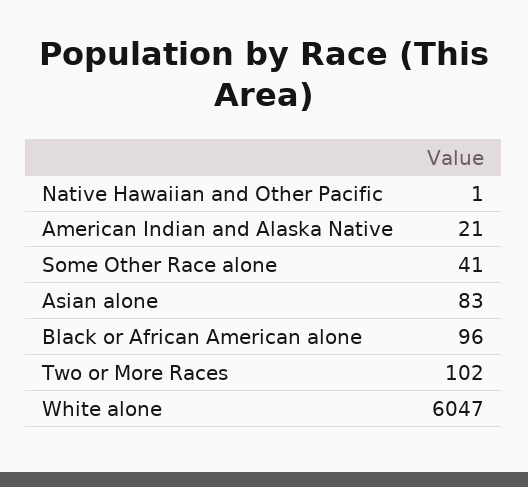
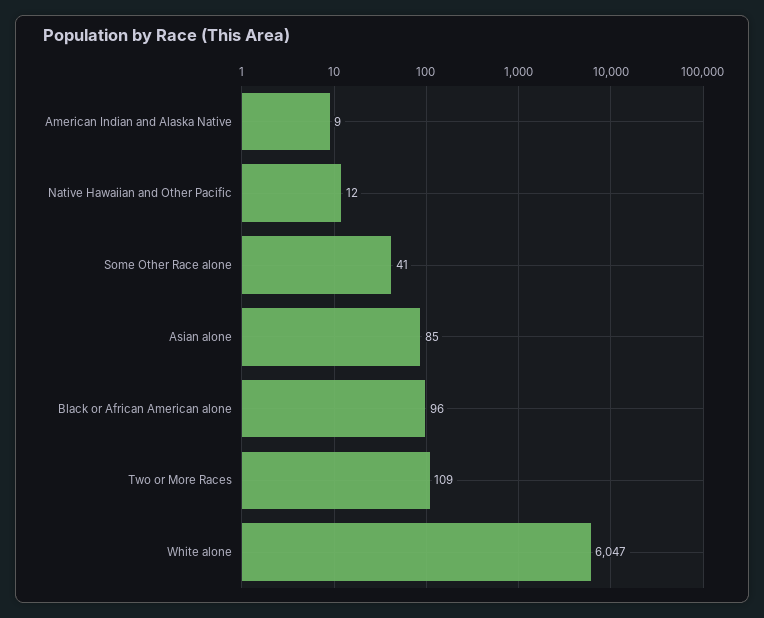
Native Hawaiian and Other Pacific: 1 -> 12
American Indian and Alaska Native: 21 -> 9
Asian alone: 83 -> 85
Two or More Races: 102 -> 109

